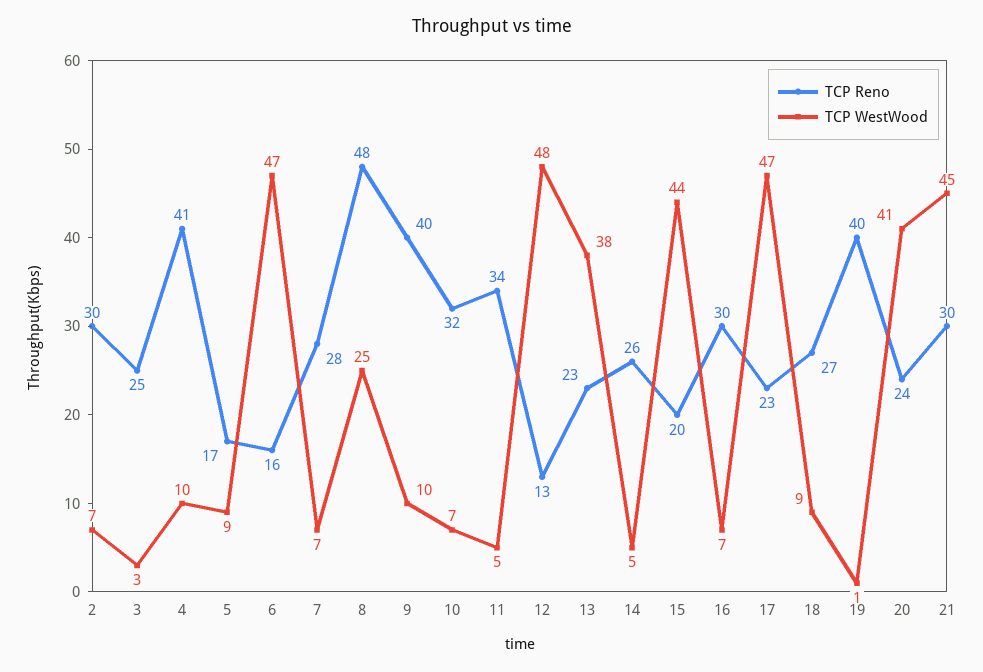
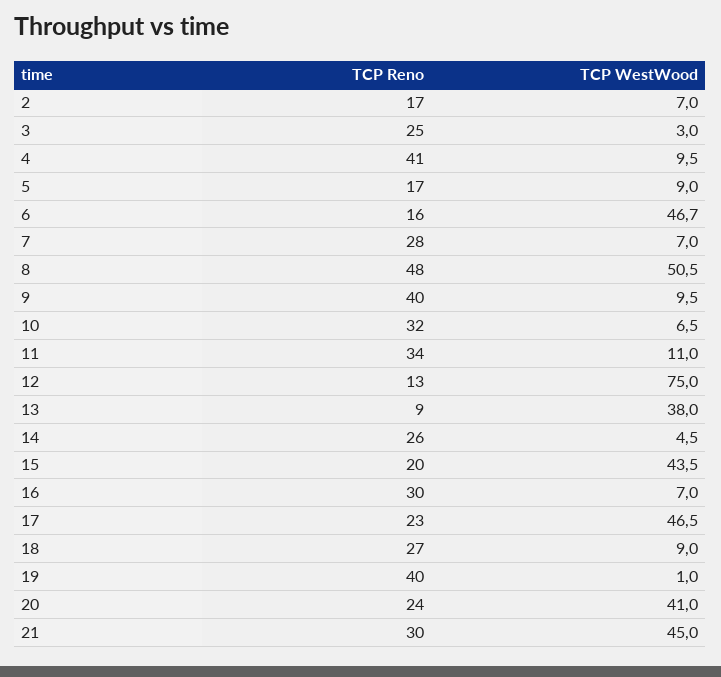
TCP Reno, 2: 30 -> 17
TCP WestWood, 8: 25 -> 50.5
TCP WestWood, 11: 5 -> 11
TCP WestWood, 12: 48 -> 75
TCP Reno, 13: 23 -> 9

